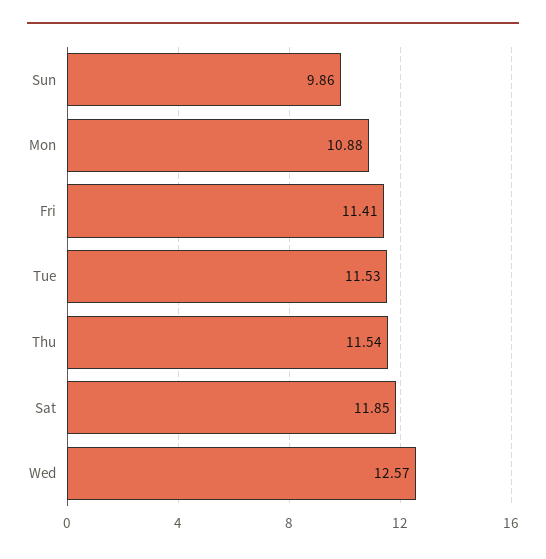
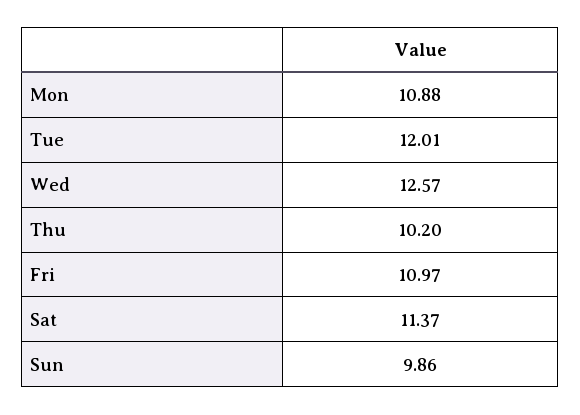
Fri: 11.41 -> 10.97
Tue: 11.53 -> 12.01
Thu: 11.54 -> 10.2
Sat: 11.85 -> 11.37

